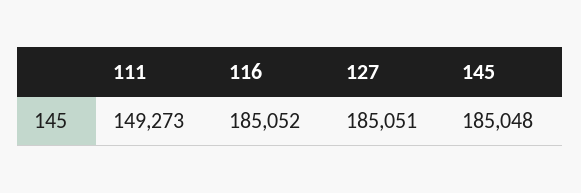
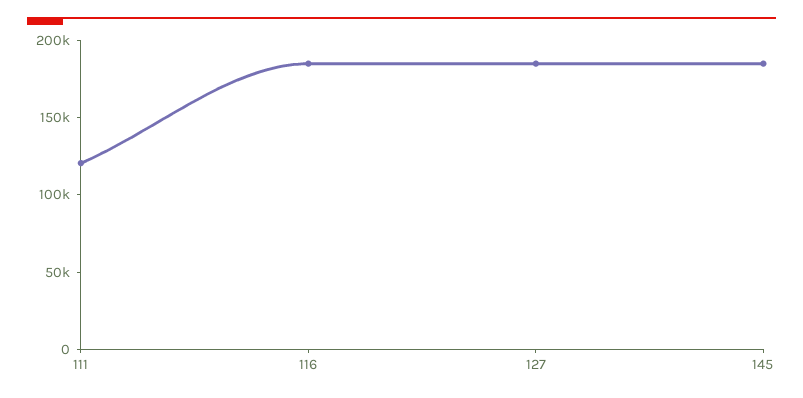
111: 149273 -> 120000

